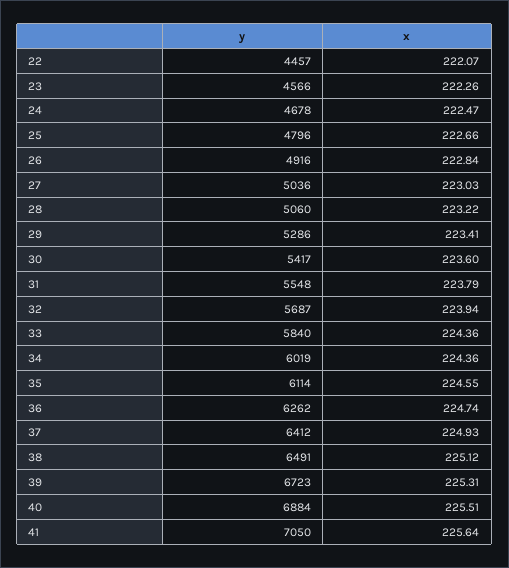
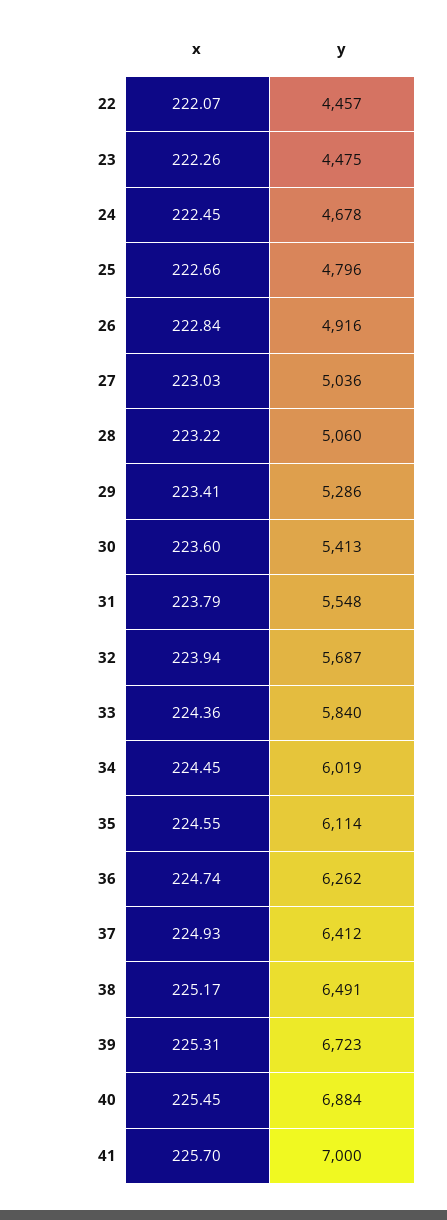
y, 23: 4566 -> 4475
x, 24: 222.47 -> 222.45
y, 30: 5417 -> 5413
x, 34: 224.36 -> 224.45
x, 38: 225.12 -> 225.17
x, 40: 225.51 -> 225.45
y, 41: 7050 -> 7000
x, 41: 225.64 -> 225.7

